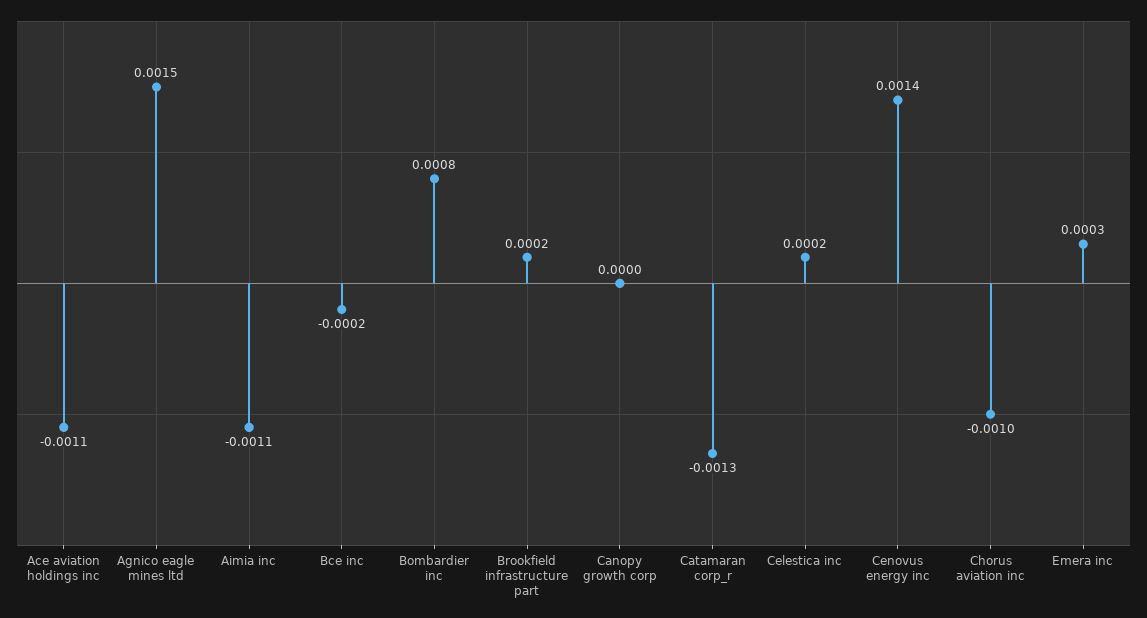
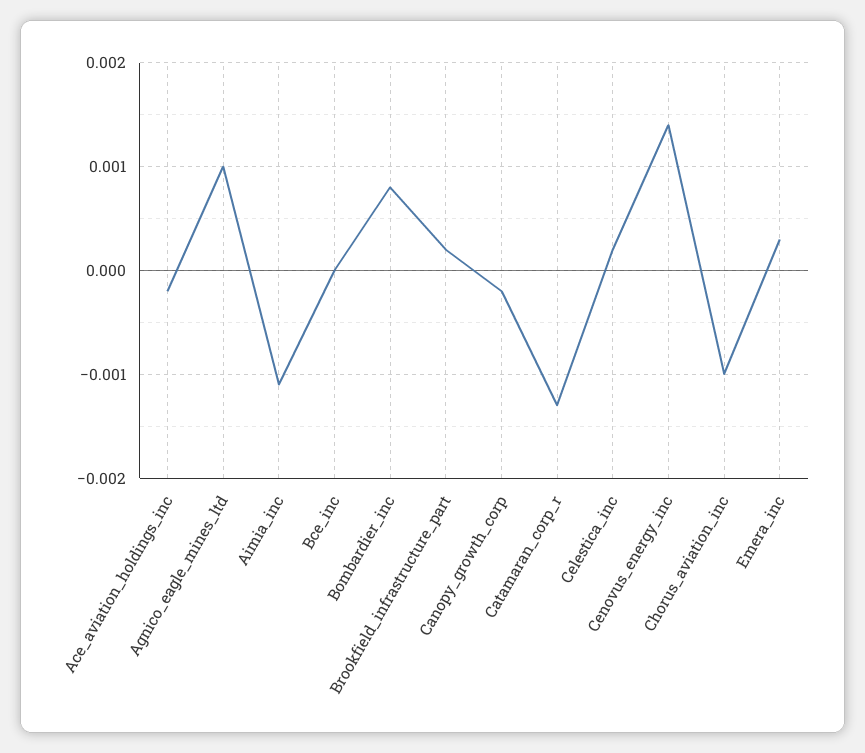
Ace aviation holdings inc: -0.0011 -> -0.0002
Agnico eagle mines ltd: 0.0015 -> 0.001
Bce inc: -0.0002 -> 0
Canopy growth corp: 0 -> -0.0002

